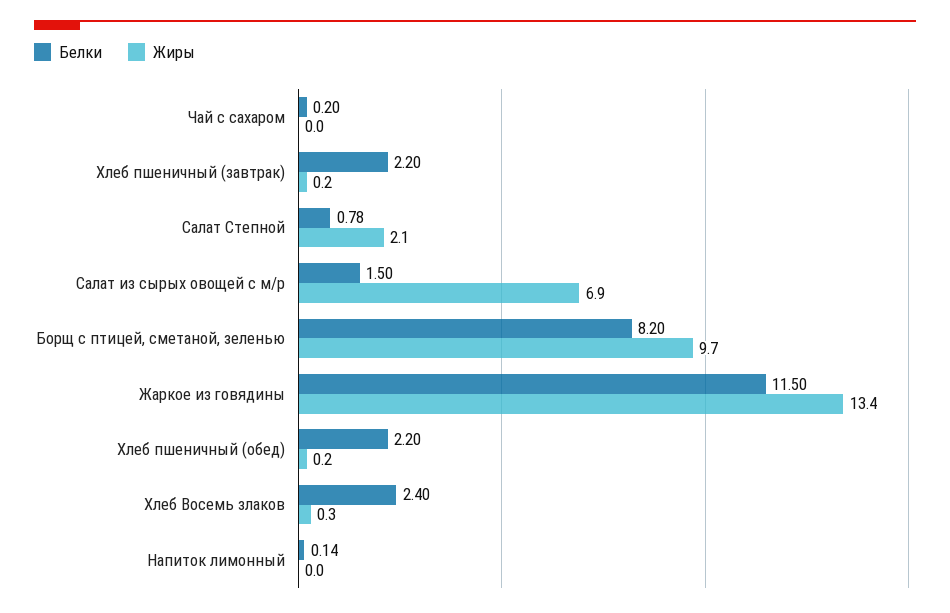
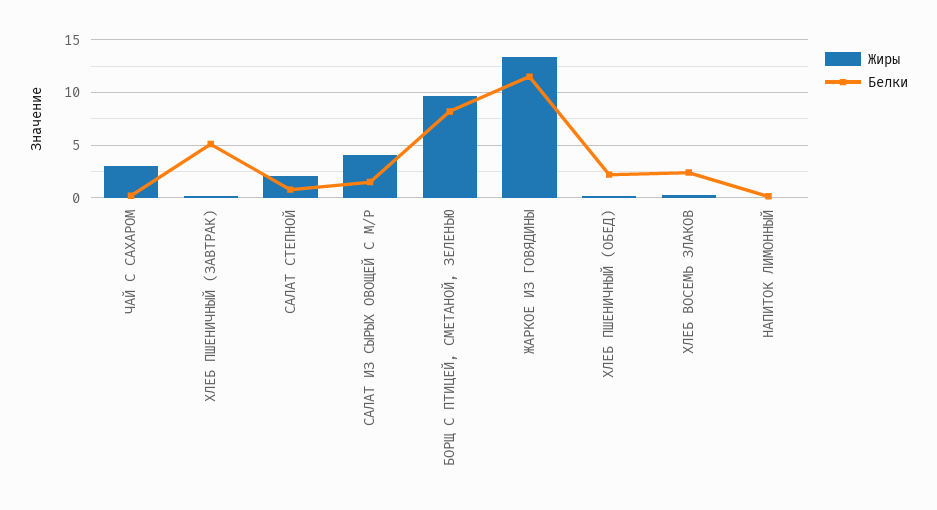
Жиры, Чай с сахаром: 0 -> 3
Белки, Хлеб пшеничный (завтрак): 2.2 -> 5
Жиры, Салат из сырых овощей с м/р: 6.9 -> 4

